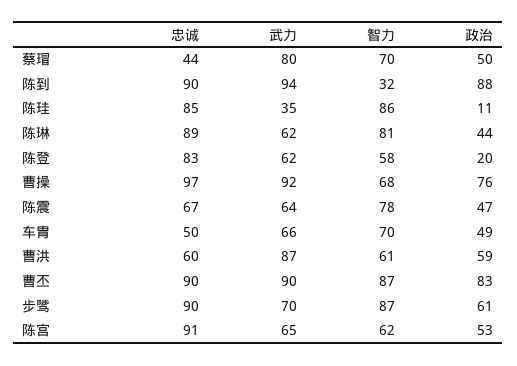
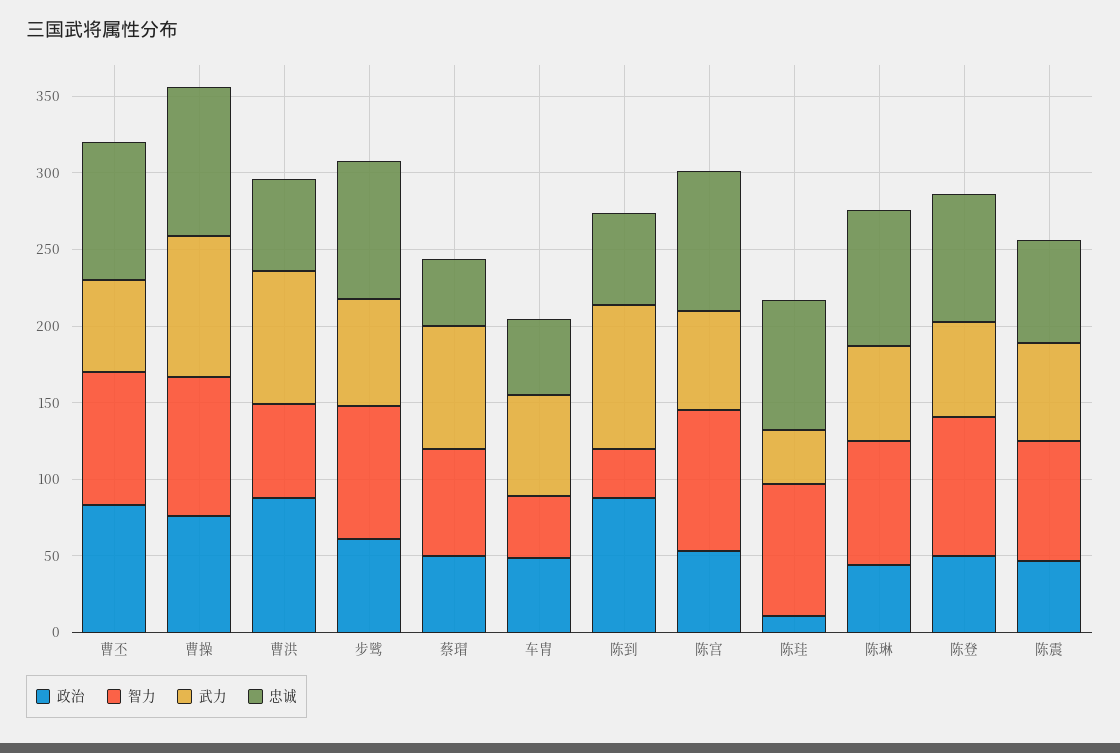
忠诚, 陈到: 90 -> 60
智力, 陈登: 58 -> 90
政治, 陈登: 20 -> 50
智力, 曹操: 68 -> 90
智力, 车胄: 70 -> 40
政治, 曹洪: 59 -> 90
武力, 曹丕: 90 -> 60
智力, 陈宫: 62 -> 90

